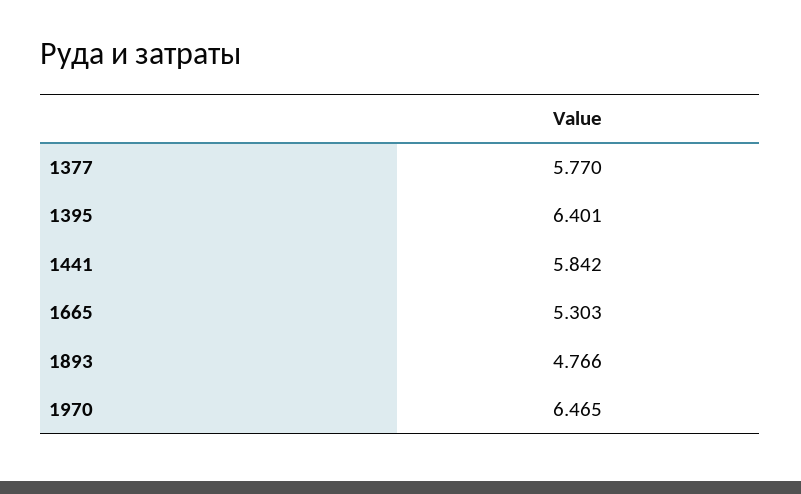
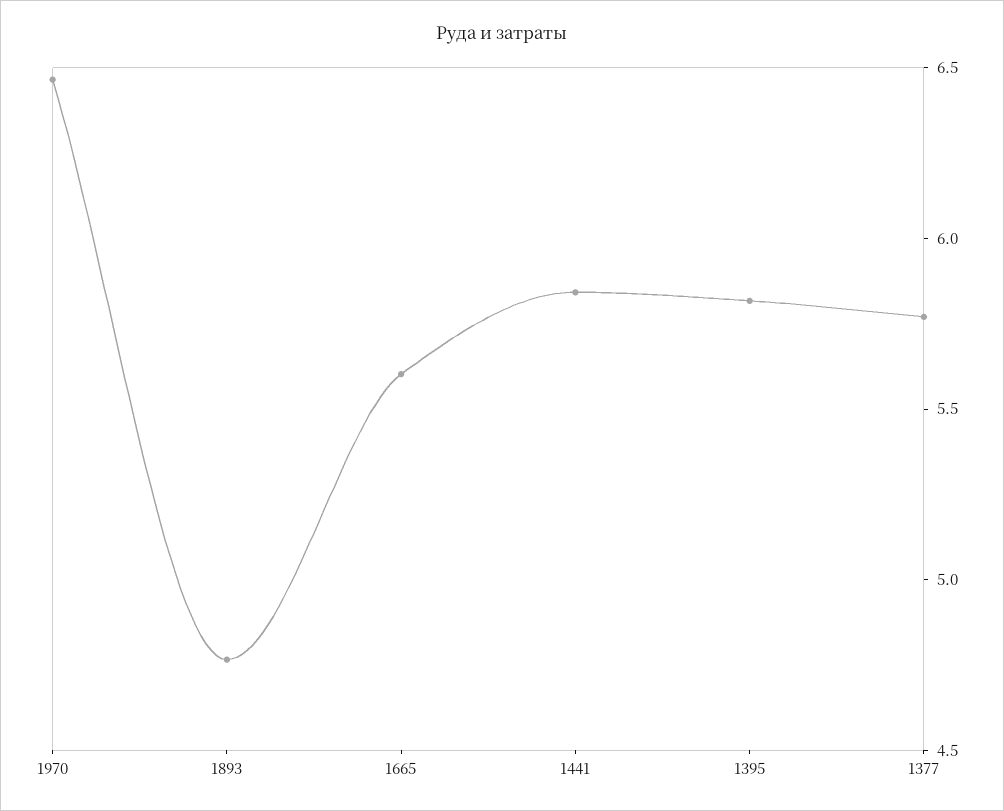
1395: 6.401 -> 5.8
1665: 5.303 -> 5.6

